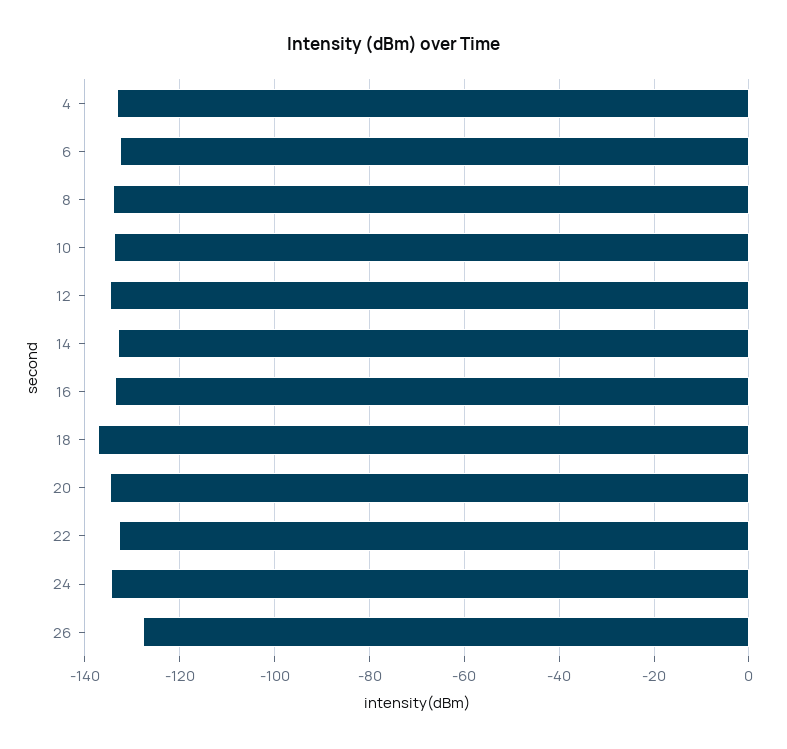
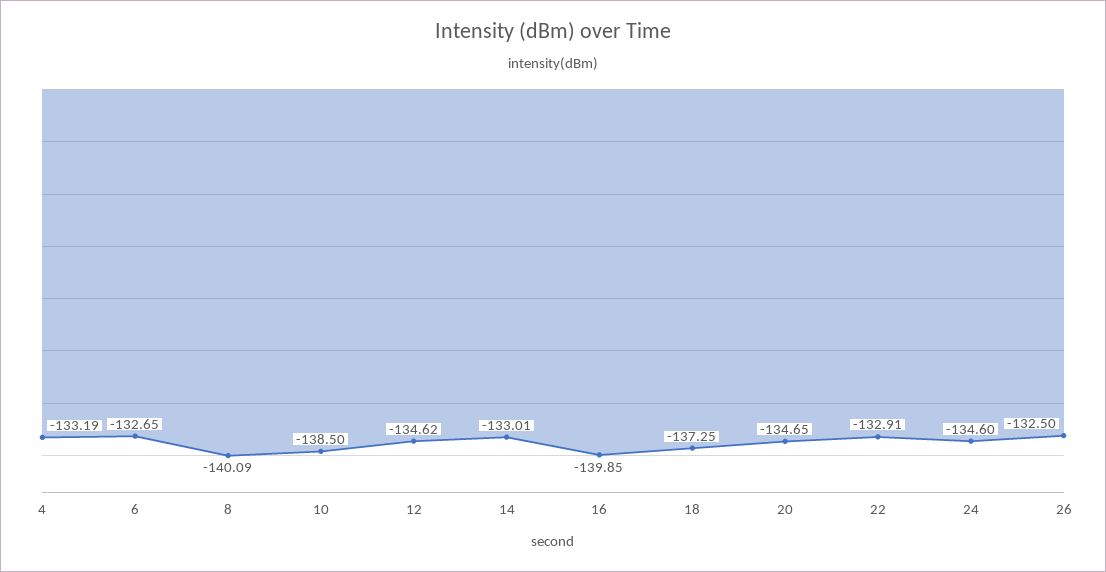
8: -134 -> -140.09
10: -134 -> -138.5
16: -134 -> -139.85
26: -128 -> -132.5

